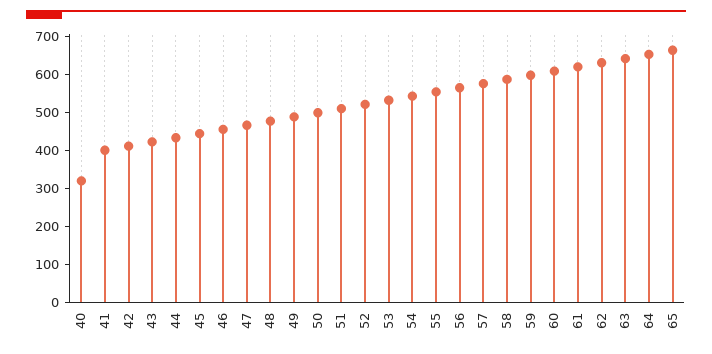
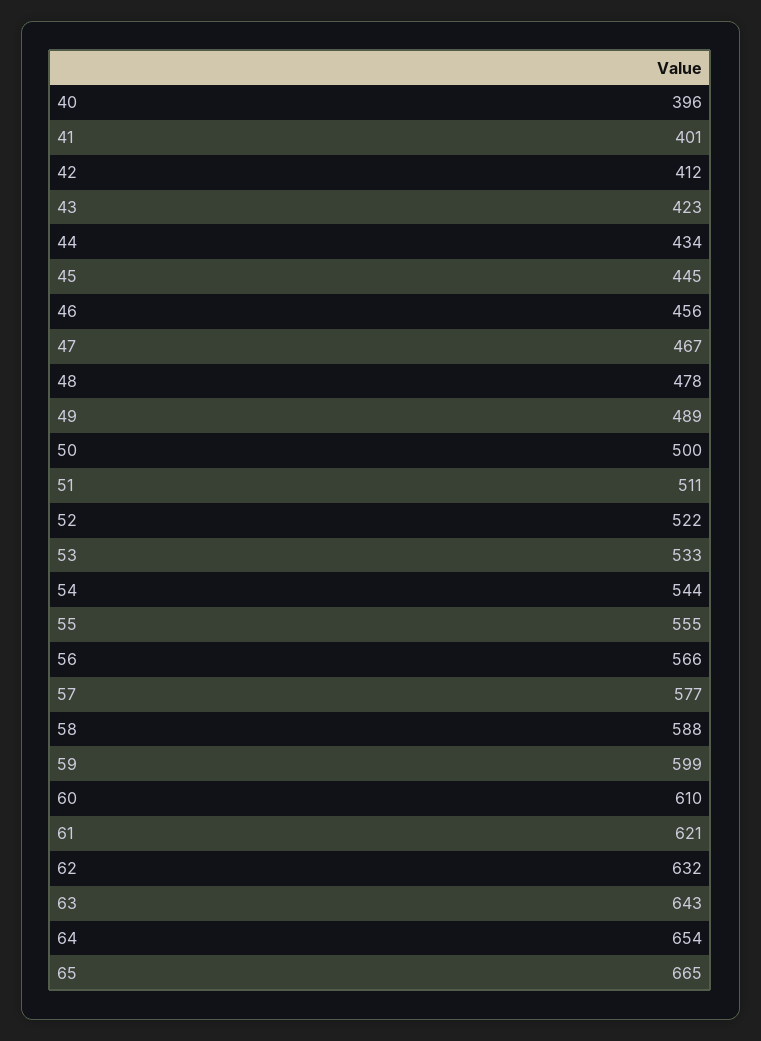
40: 325 -> 396

